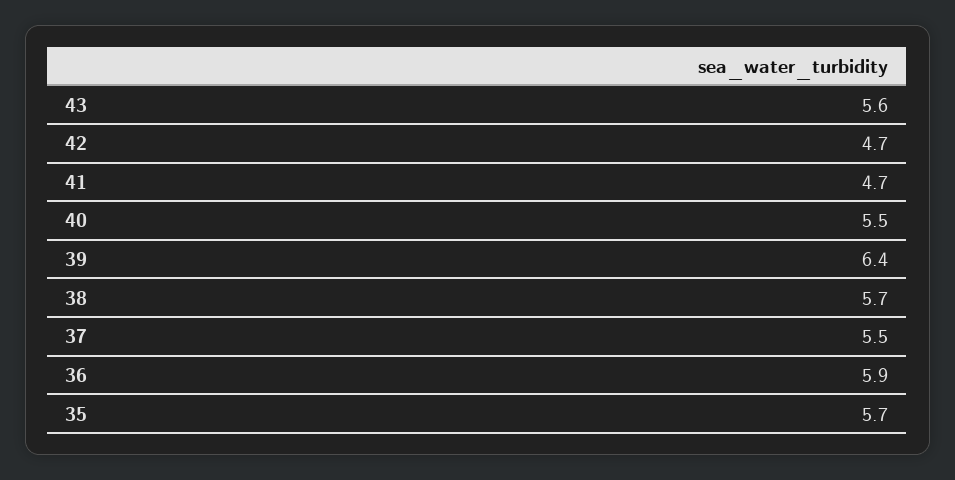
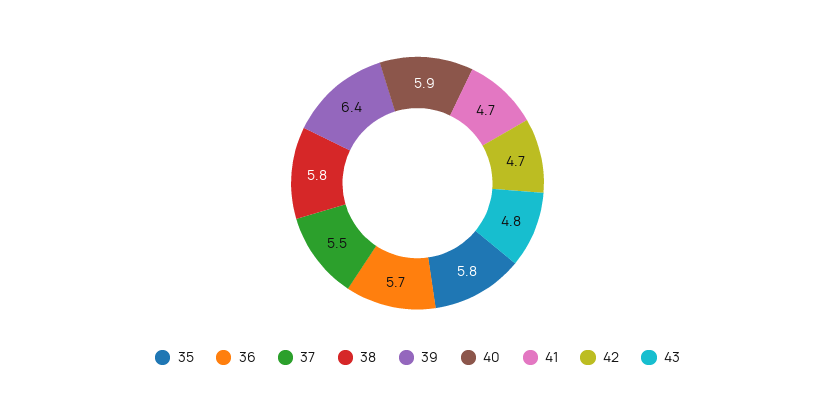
43: 5.6 -> 4.8
40: 5.5 -> 5.9
38: 5.7 -> 5.8
36: 5.9 -> 5.7
35: 5.7 -> 5.8

